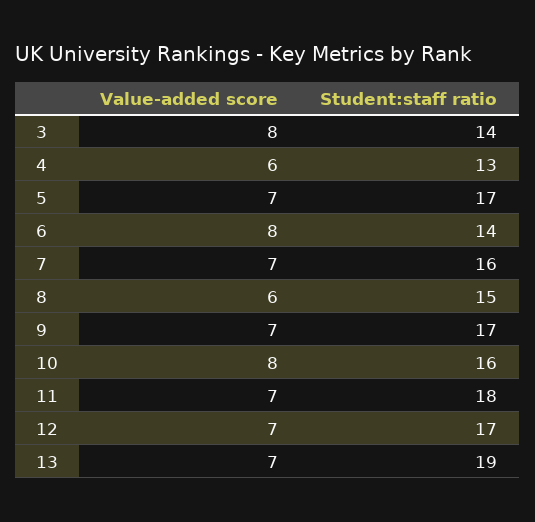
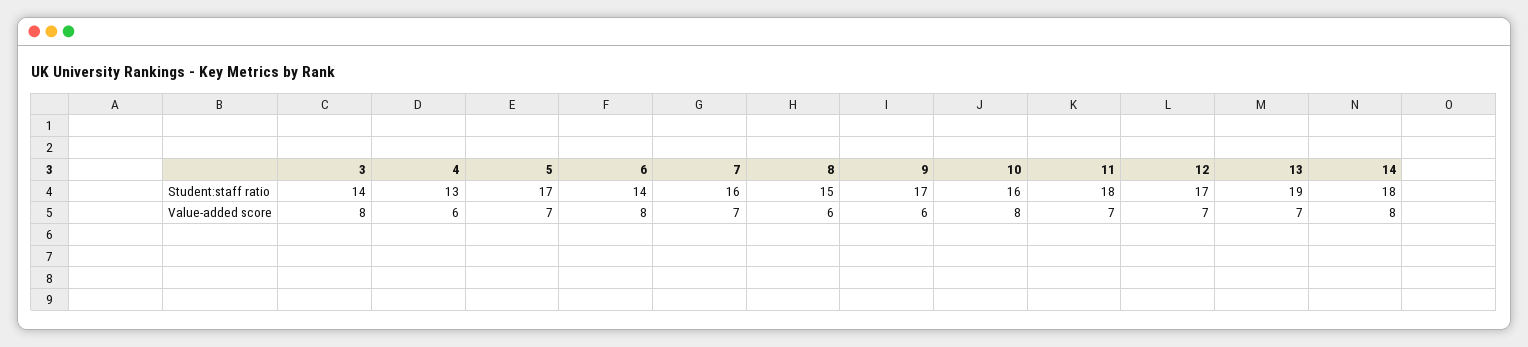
Value-added score, 9: 7 -> 6
Student:staff ratio, 14: none -> 18
Value-added score, 14: none -> 8

